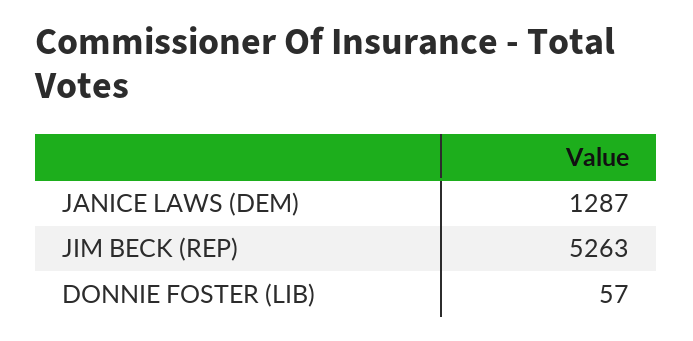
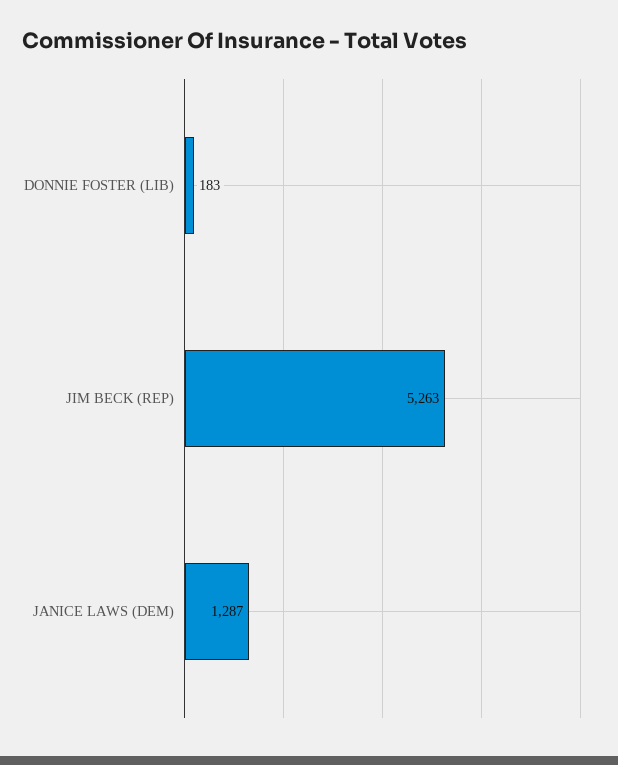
DONNIE FOSTER (LIB): 57 -> 183

